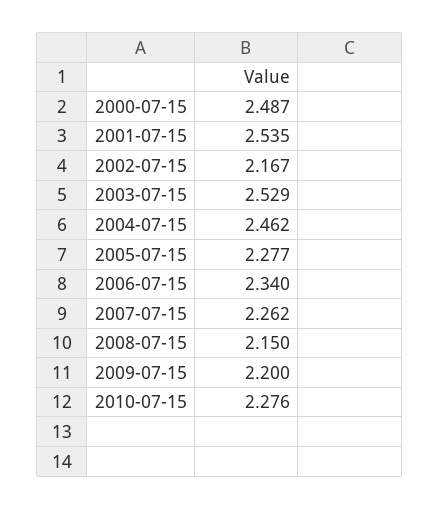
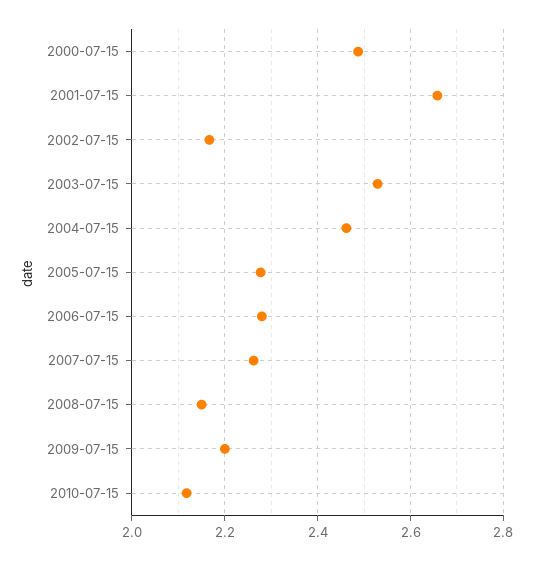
2001-07-15: 2.535 -> 2.66
2006-07-15: 2.34 -> 2.28
2010-07-15: 2.276 -> 2.12

